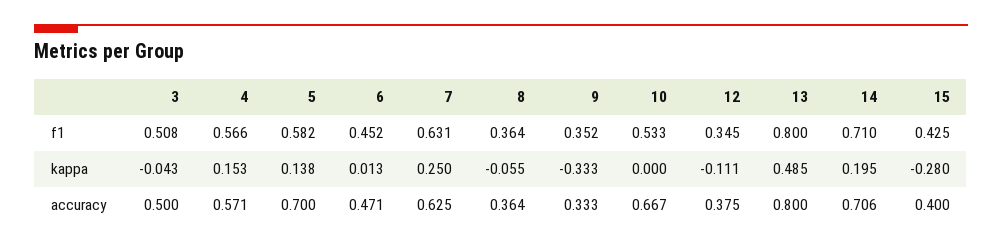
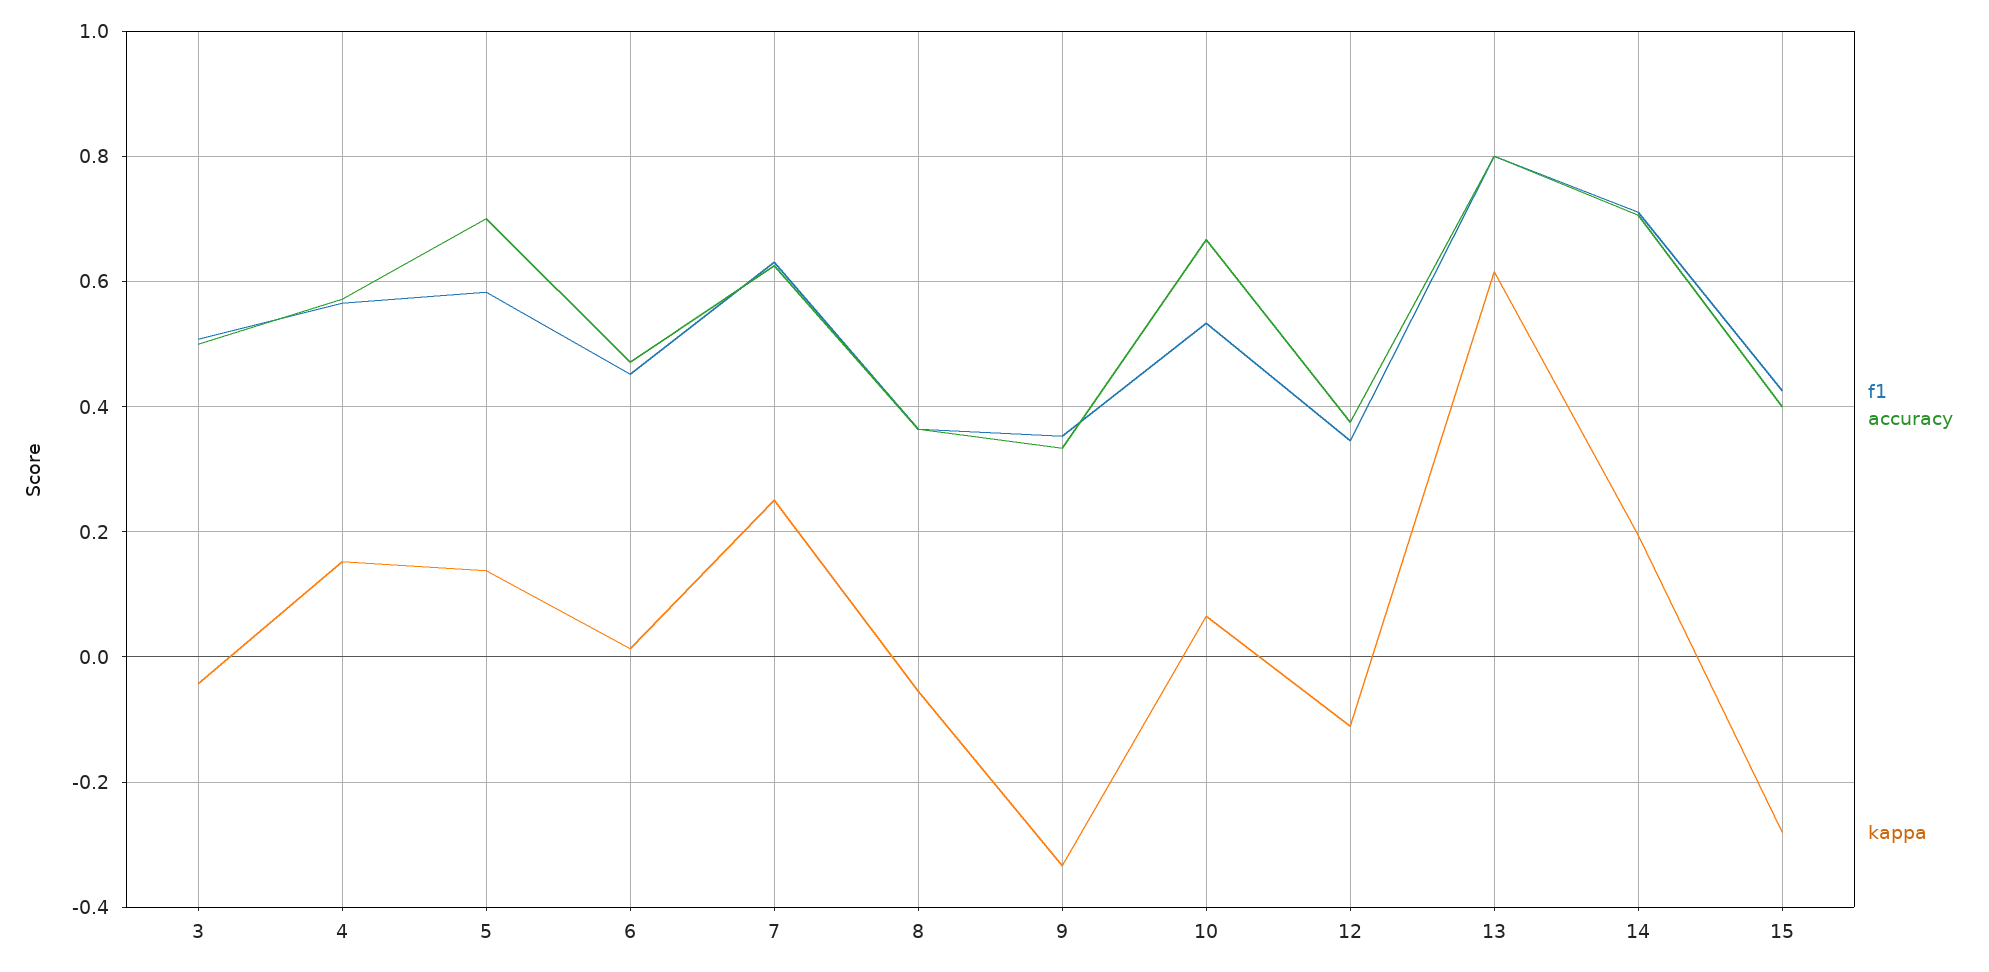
kappa, 10: 0 -> 0.06
kappa, 13: 0.485 -> 0.62

